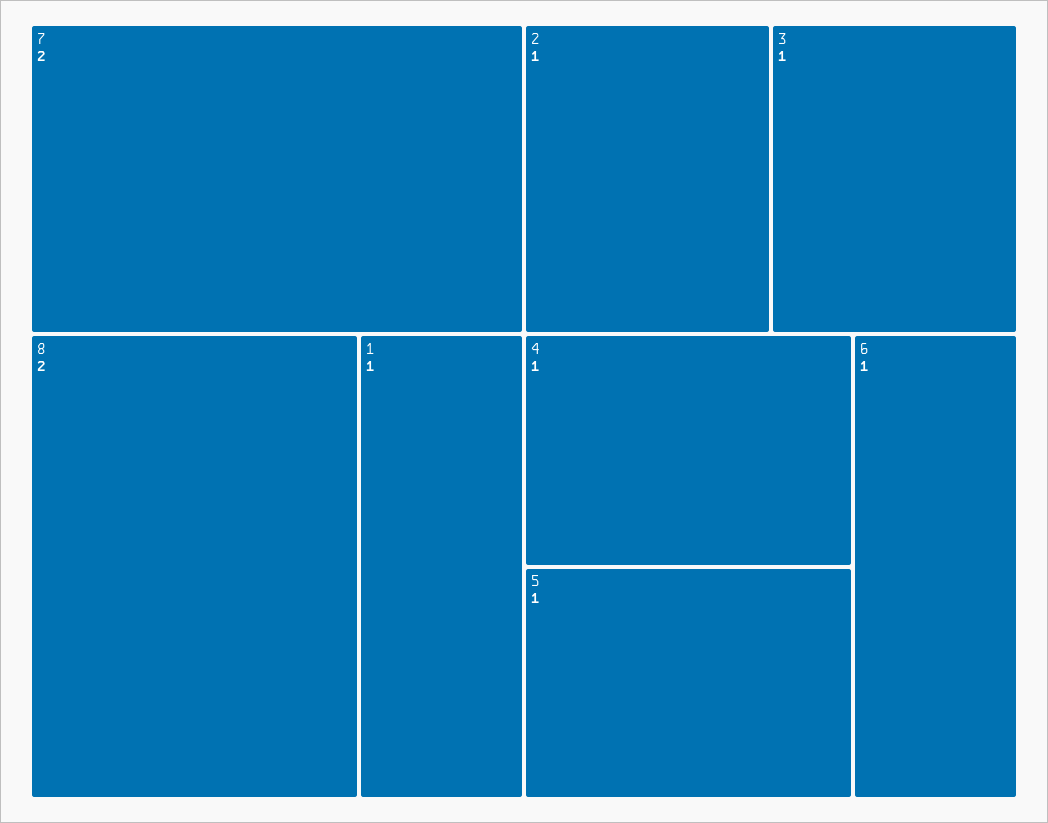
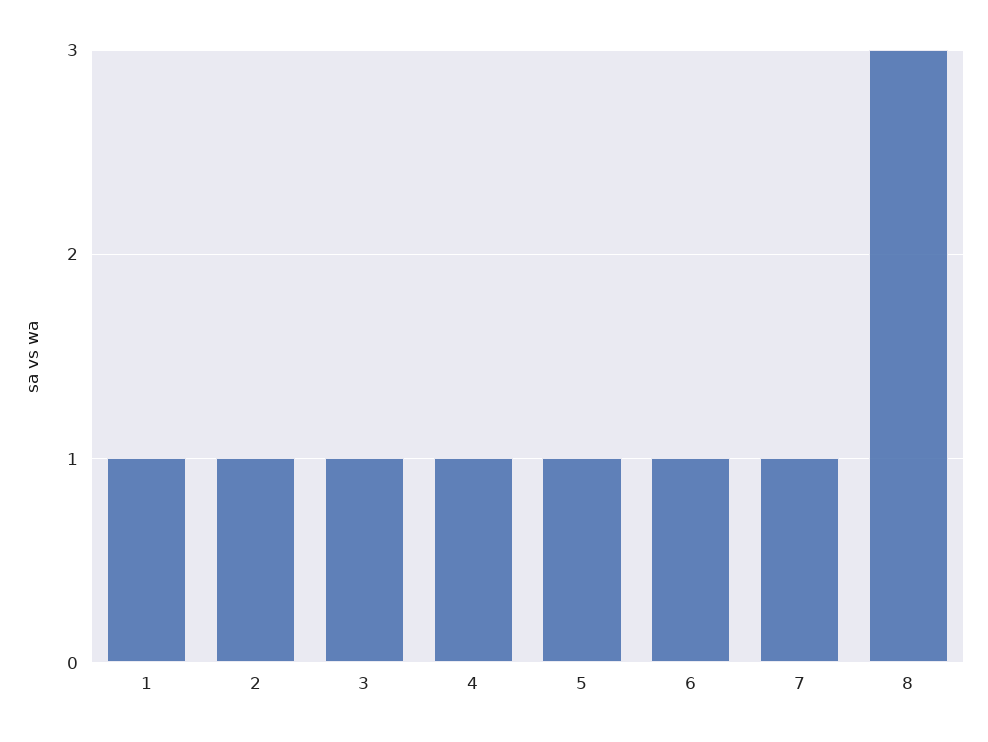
7: 2 -> 1
8: 2 -> 3

